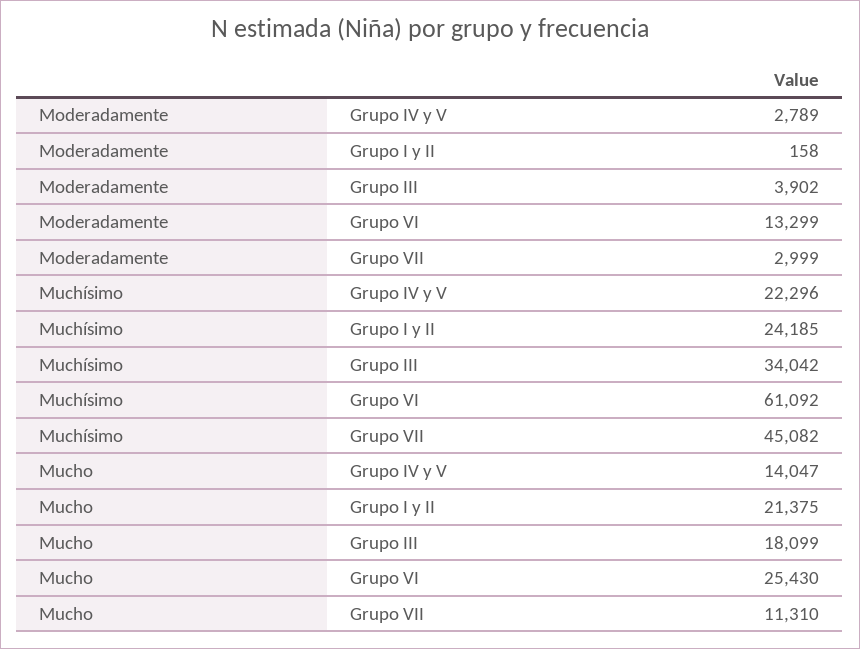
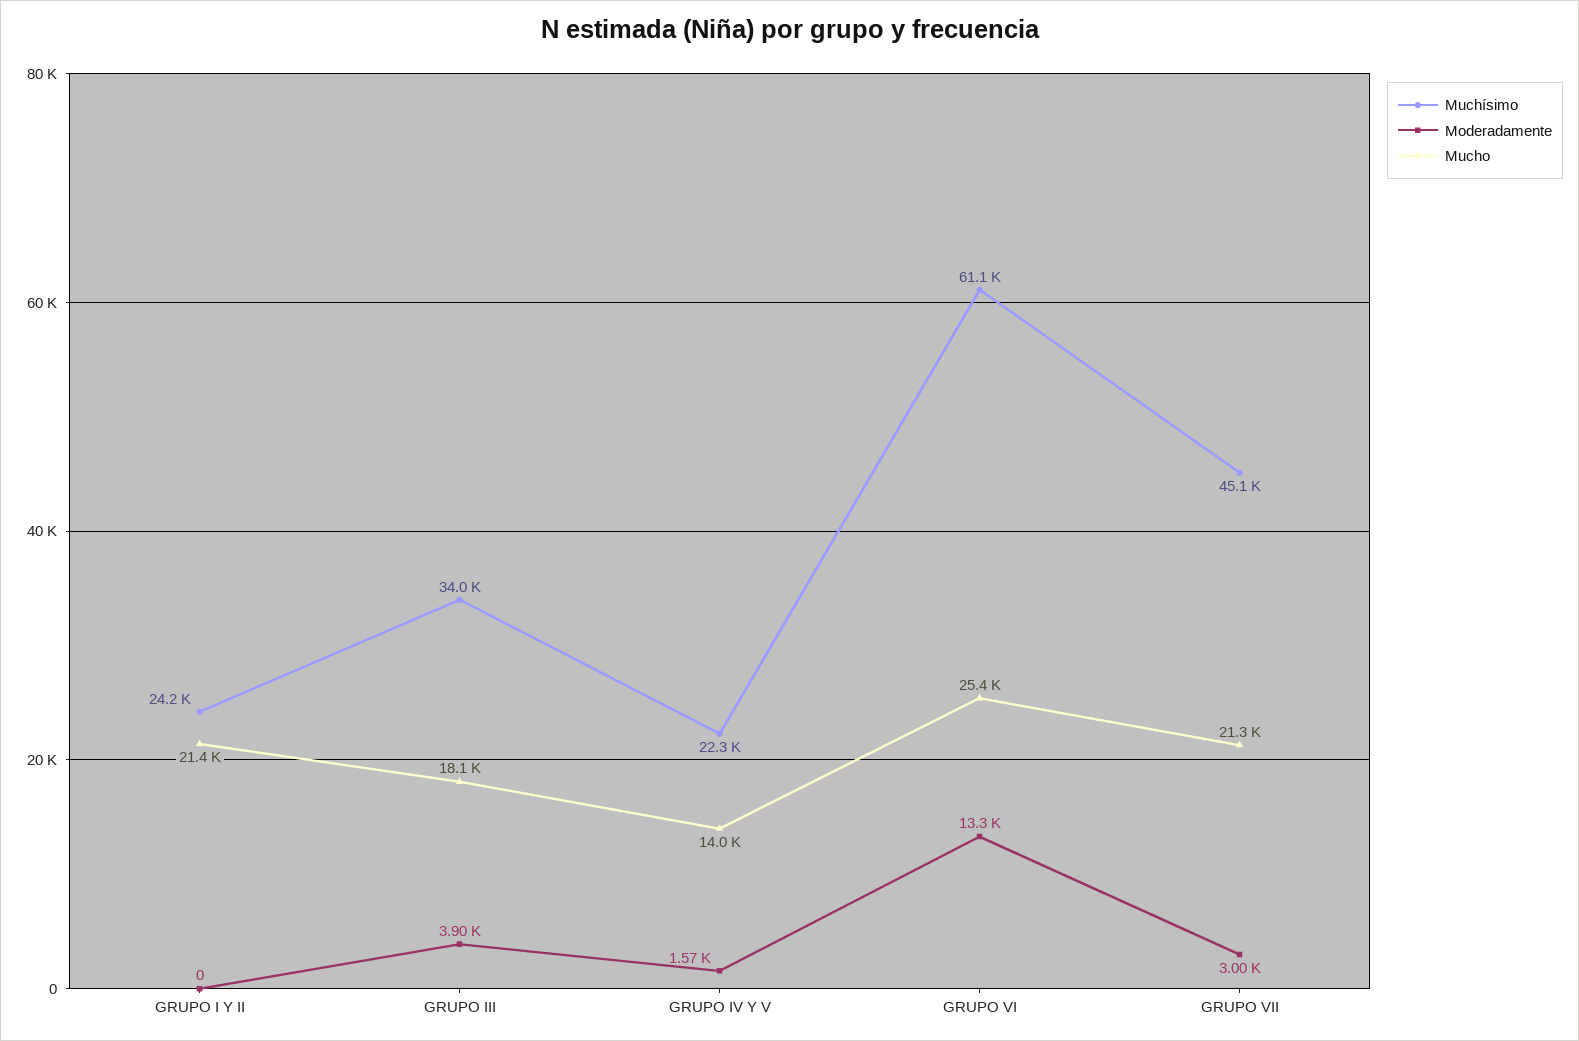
Moderadamente, Grupo IV y V: 2789 -> 1570
Moderadamente, Grupo I y II: 158 -> 0
Mucho, Grupo VII: 11310 -> 21300

